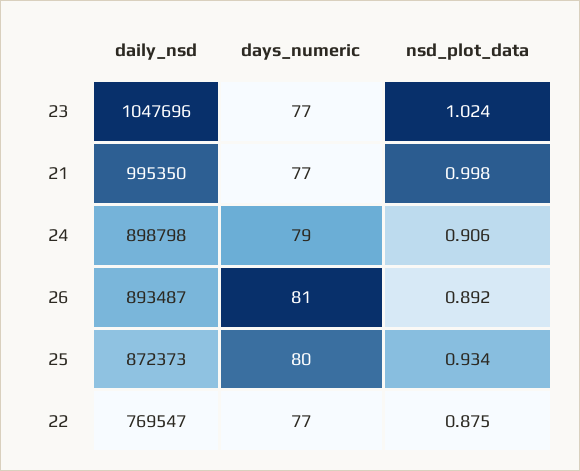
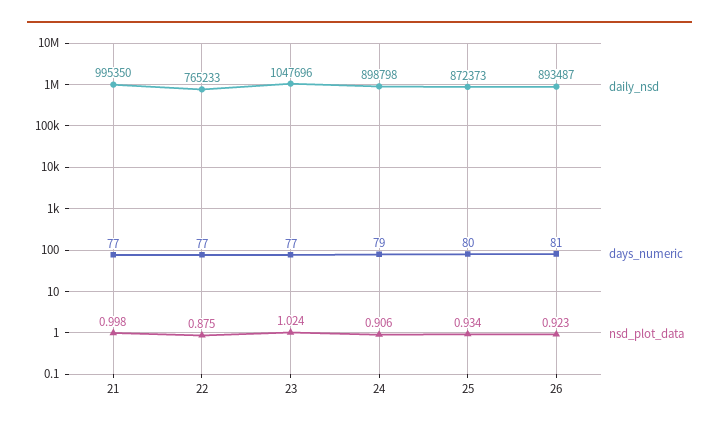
nsd_plot_data, 26: 0.892 -> 0.923
daily_nsd, 22: 769547 -> 765233

